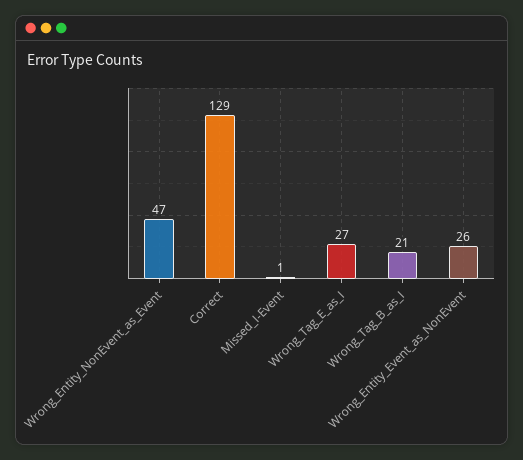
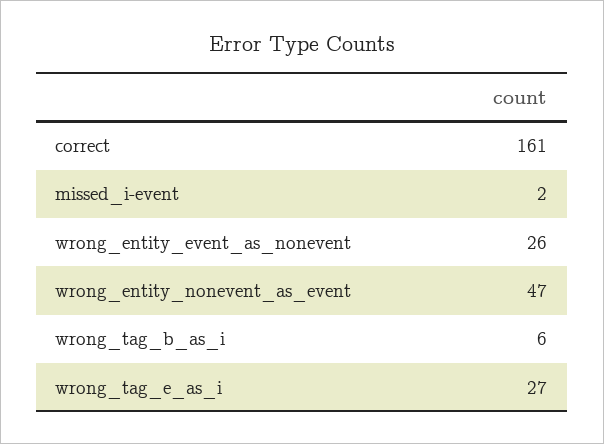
Correct: 129 -> 161
Missed_I-Event: 1 -> 2
Wrong_Tag_B_as_I: 21 -> 6

